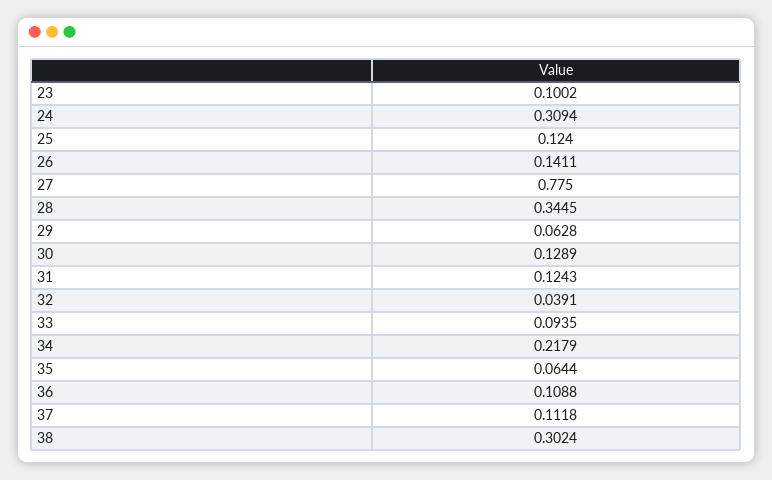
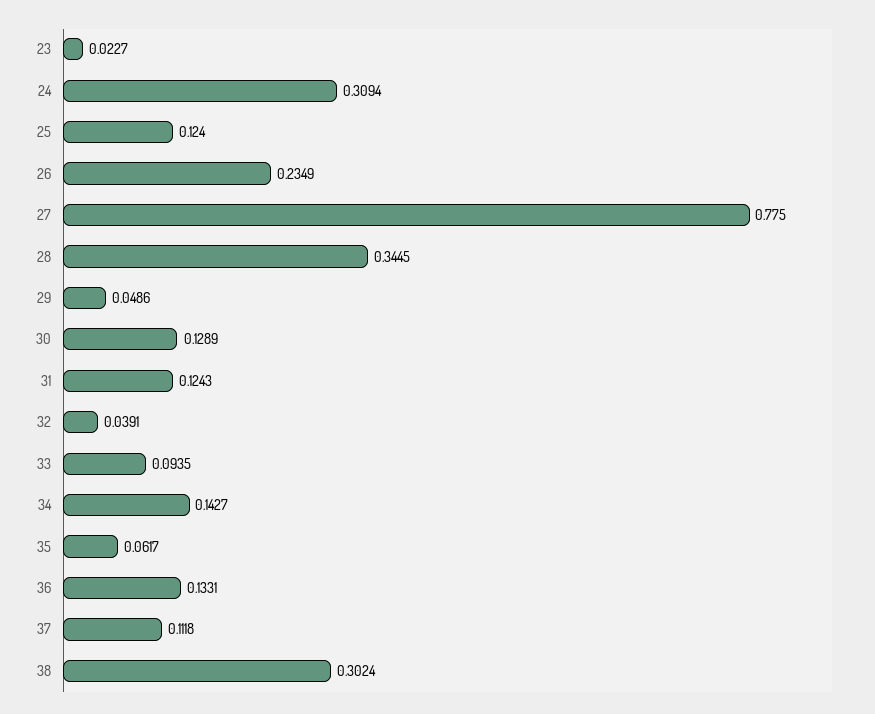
23: 0.1002 -> 0.0227
26: 0.1411 -> 0.2349
29: 0.0628 -> 0.0486
34: 0.2179 -> 0.1427
35: 0.0644 -> 0.0617
36: 0.1088 -> 0.1331

